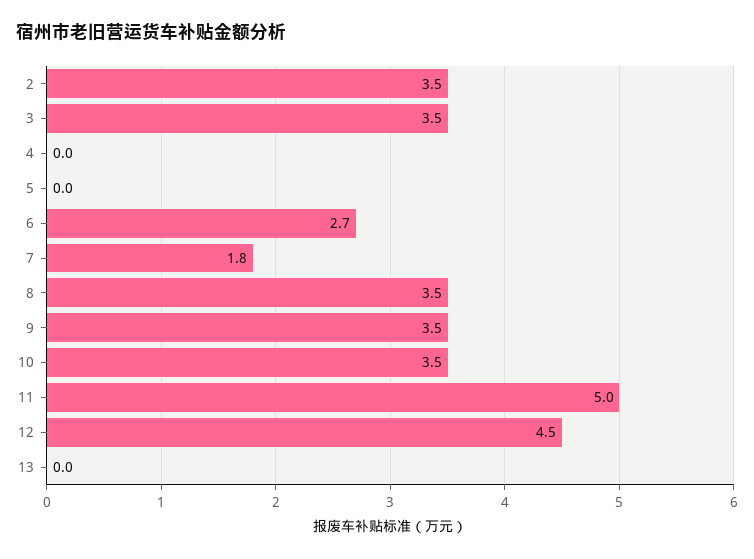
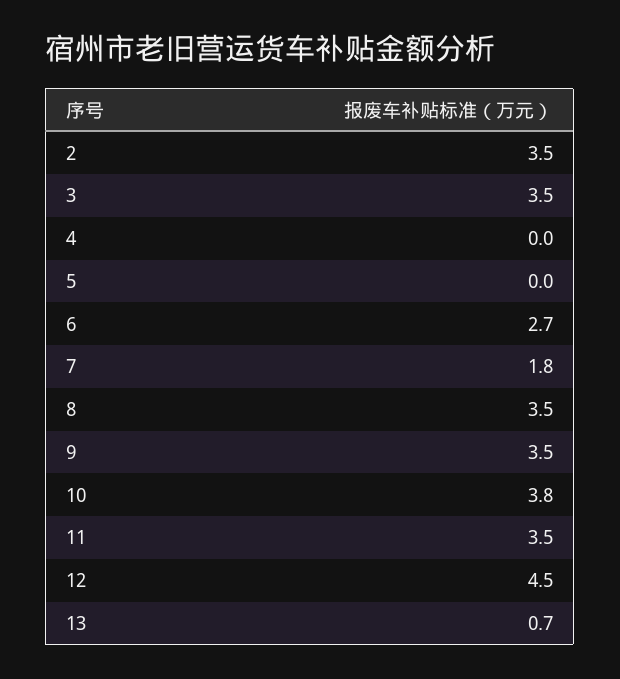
10: 3.5 -> 3.8
11: 5 -> 3.5
13: 0 -> 0.7

